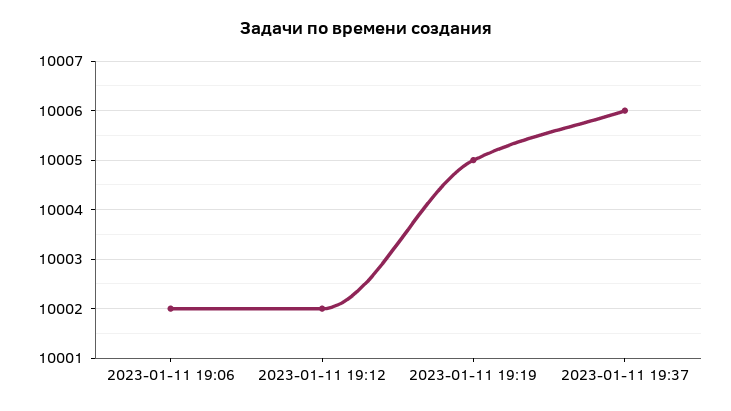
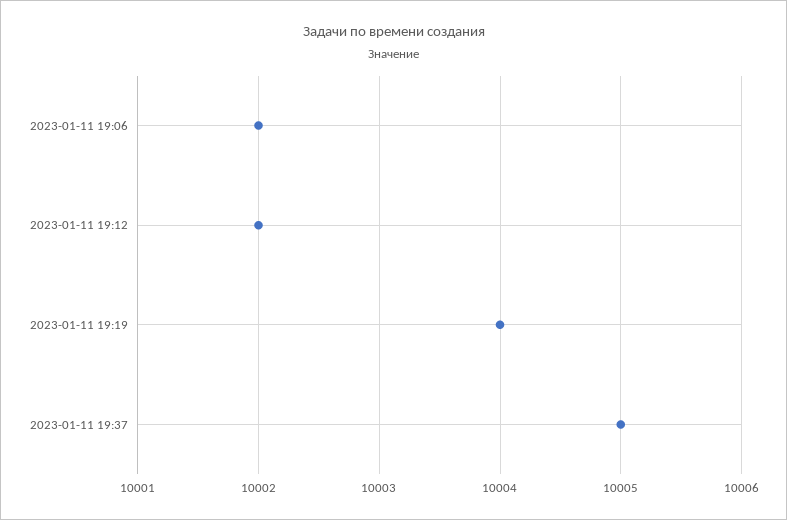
2023-01-11 19:19: 10005 -> 10004
2023-01-11 19:37: 10006 -> 10005

